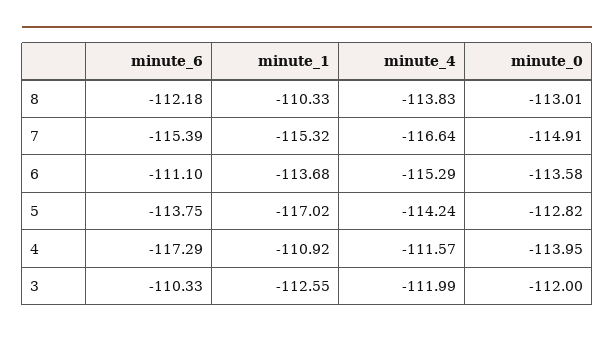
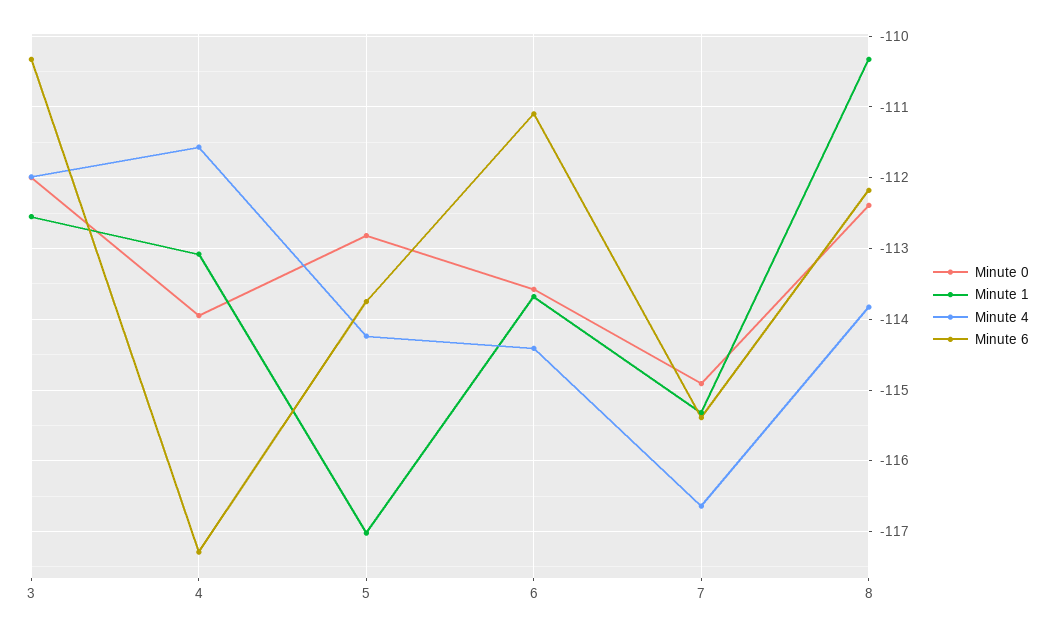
minute_0, 8: -113.01 -> -112.4
minute_4, 6: -115.29 -> -114.4
minute_1, 4: -110.92 -> -113.1

